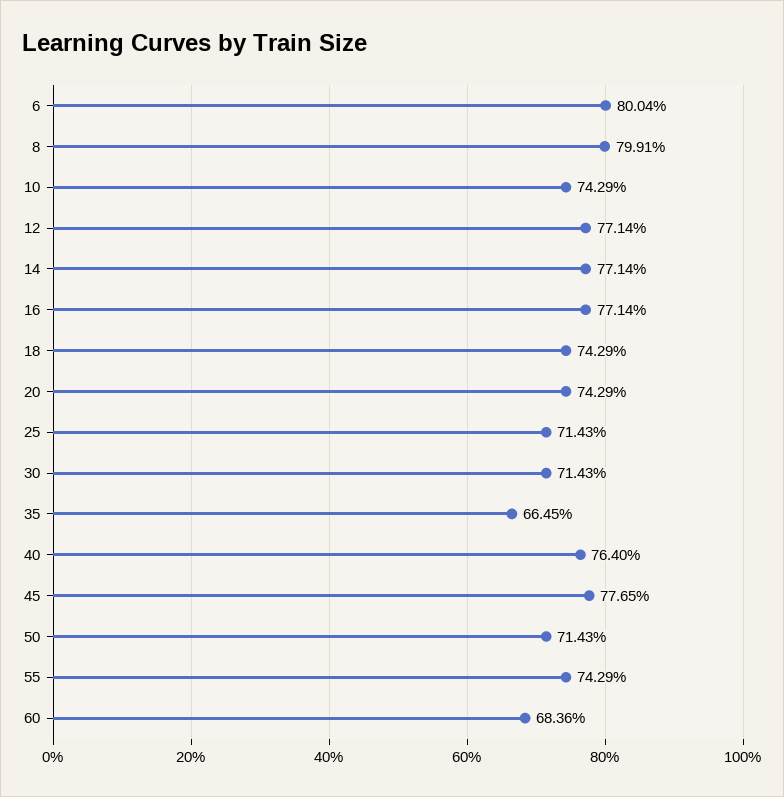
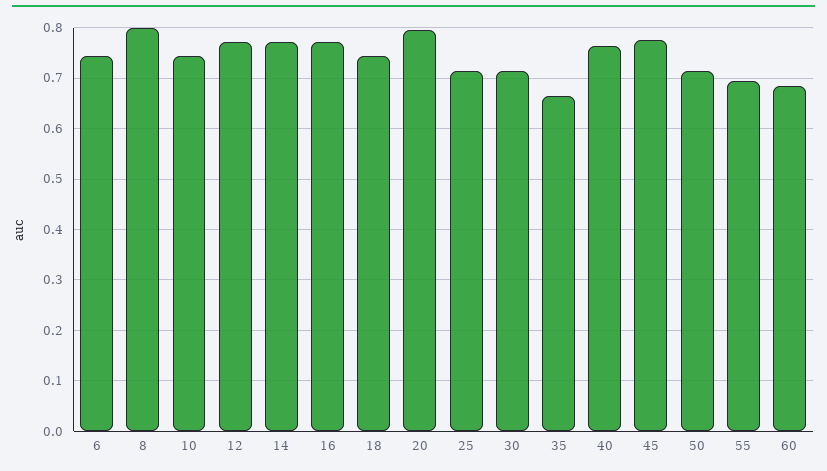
6: 0.8004 -> 0.74
20: 0.7429 -> 0.8
55: 0.7429 -> 0.7

